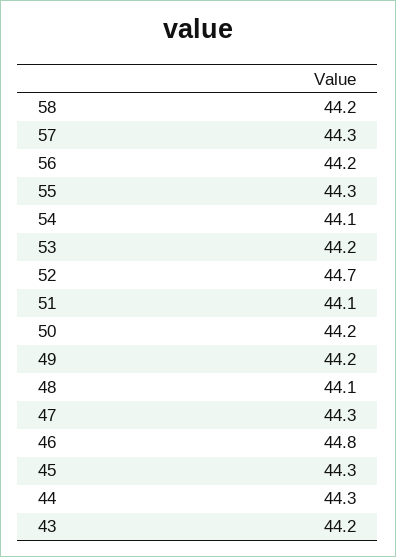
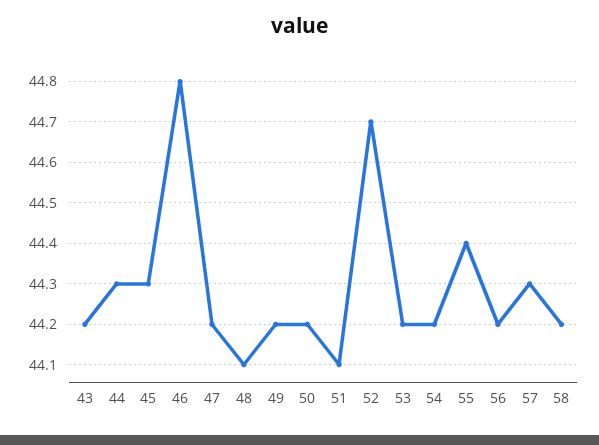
55: 44.3 -> 44.4
54: 44.1 -> 44.2
47: 44.3 -> 44.2

